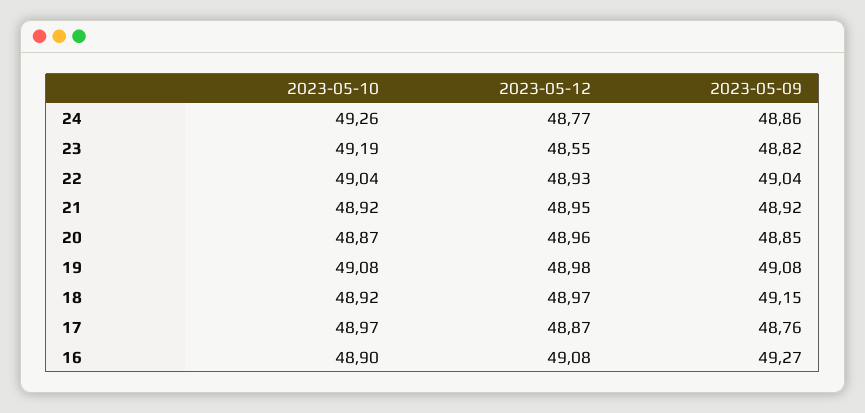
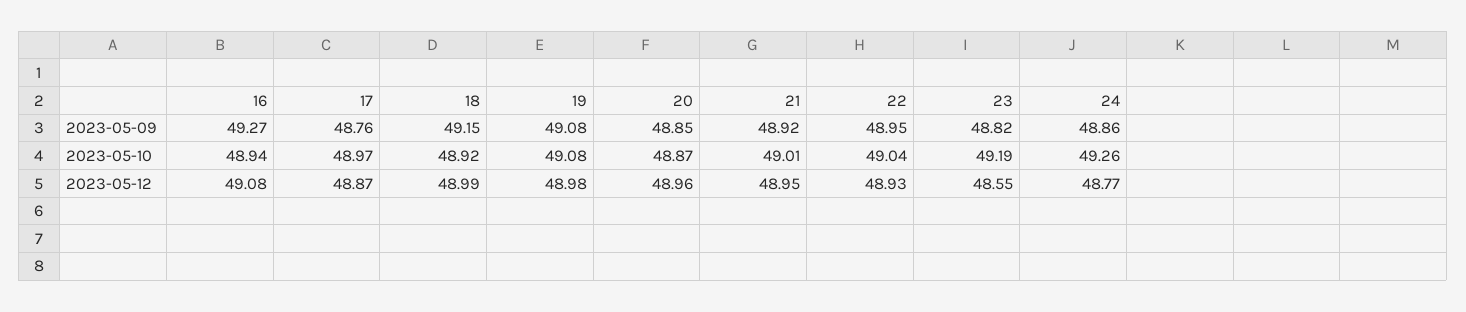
2023-05-09, 22: 49.04 -> 48.95
2023-05-10, 21: 48.92 -> 49.01
2023-05-12, 18: 48.97 -> 48.99
2023-05-10, 16: 48.9 -> 48.94

